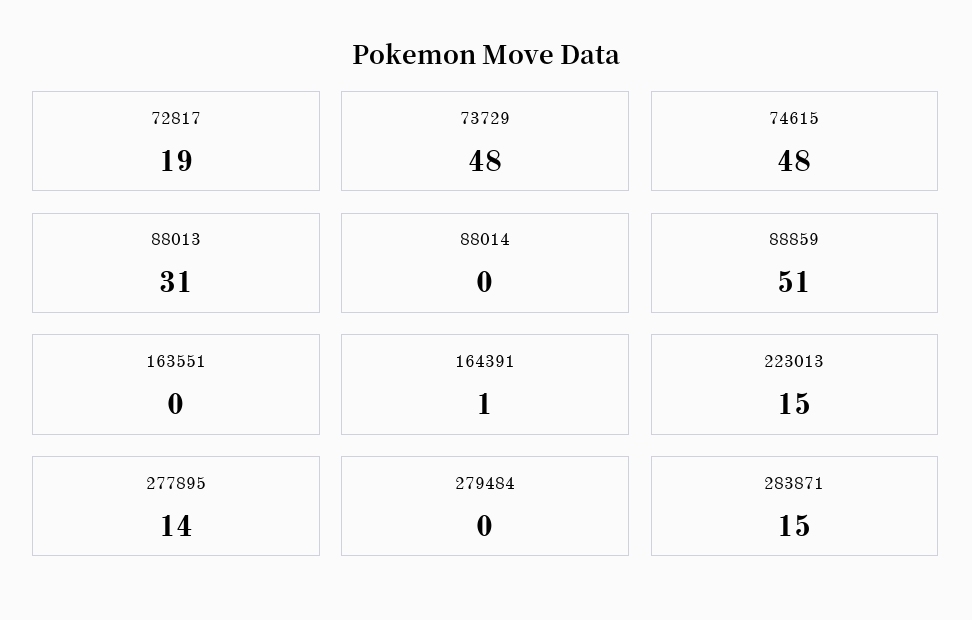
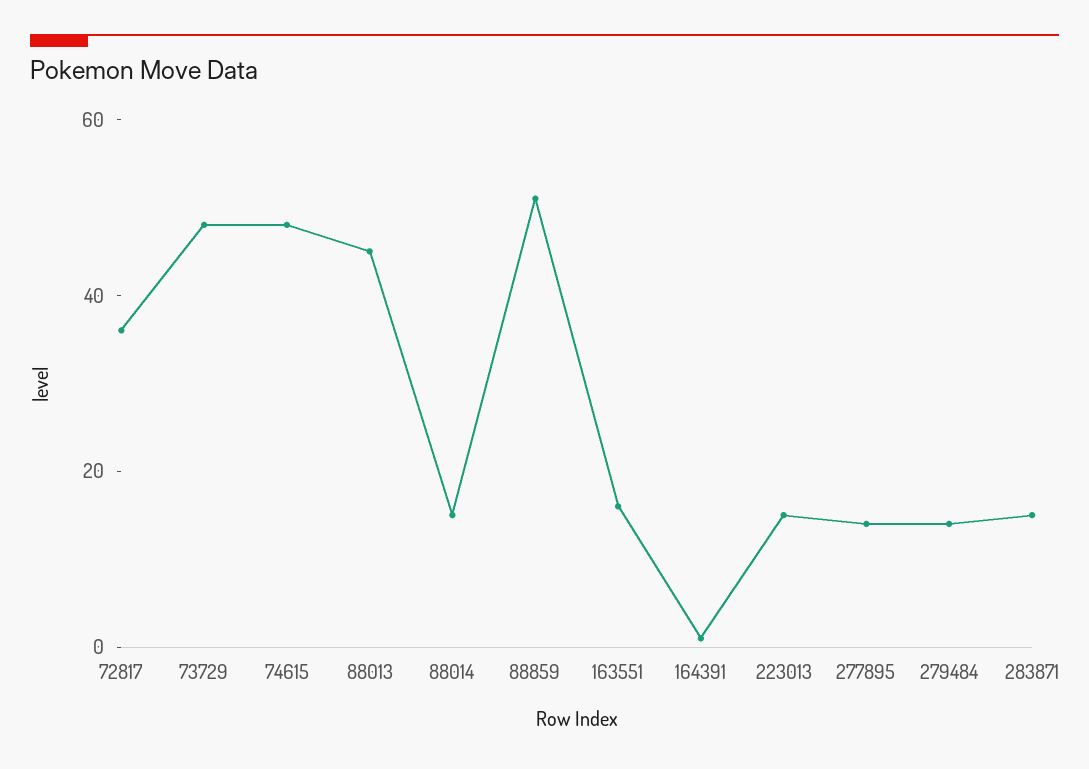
72817: 19 -> 35
88013: 31 -> 45
88014: 0 -> 15
163551: 0 -> 15
279484: 0 -> 15

